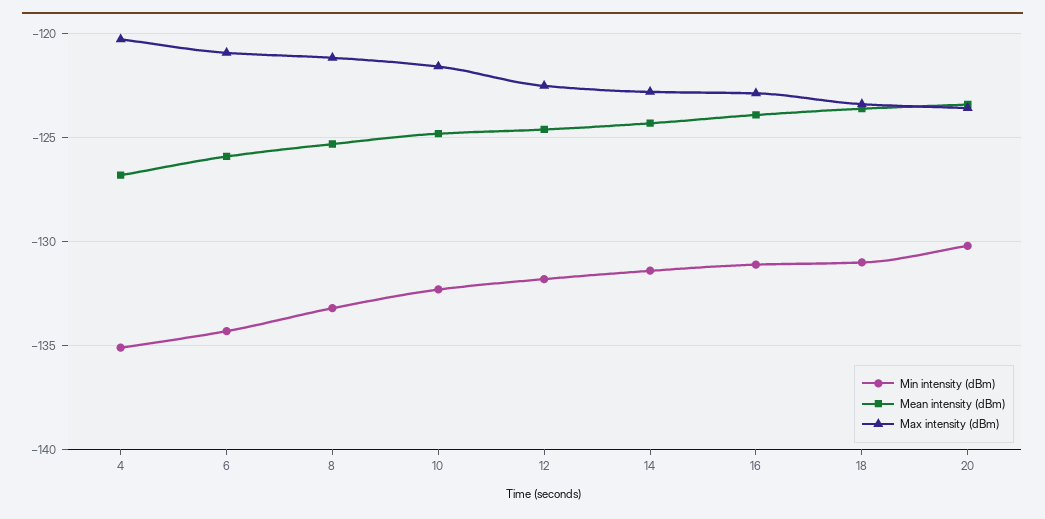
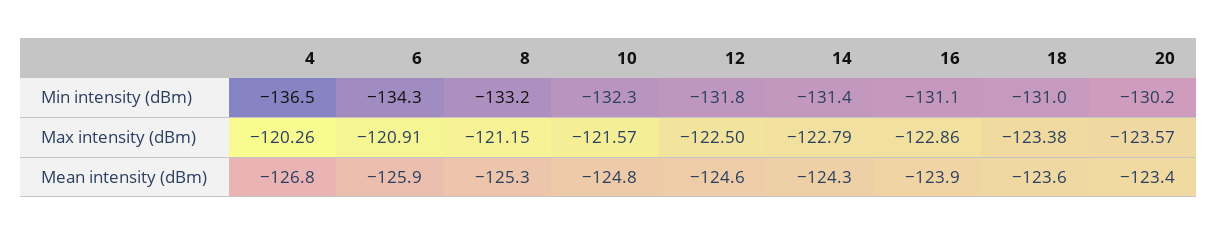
Min intensity (dBm), 4: -135 -> -136.5

